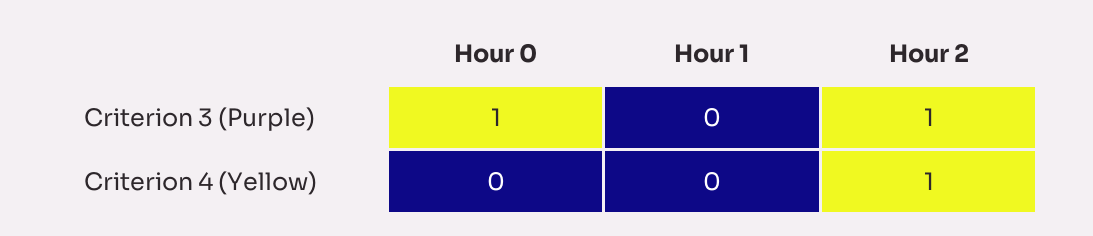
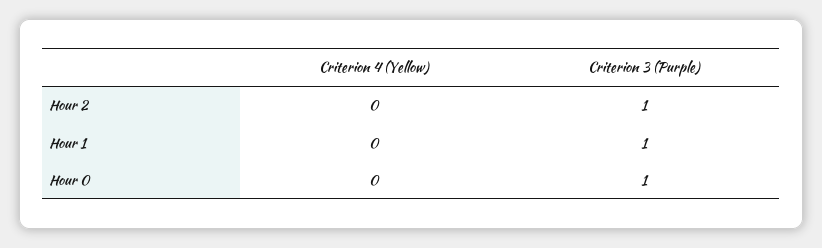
Hour 1, Criterion 3 (Purple): 0 -> 1
Hour 2, Criterion 4 (Yellow): 1 -> 0

